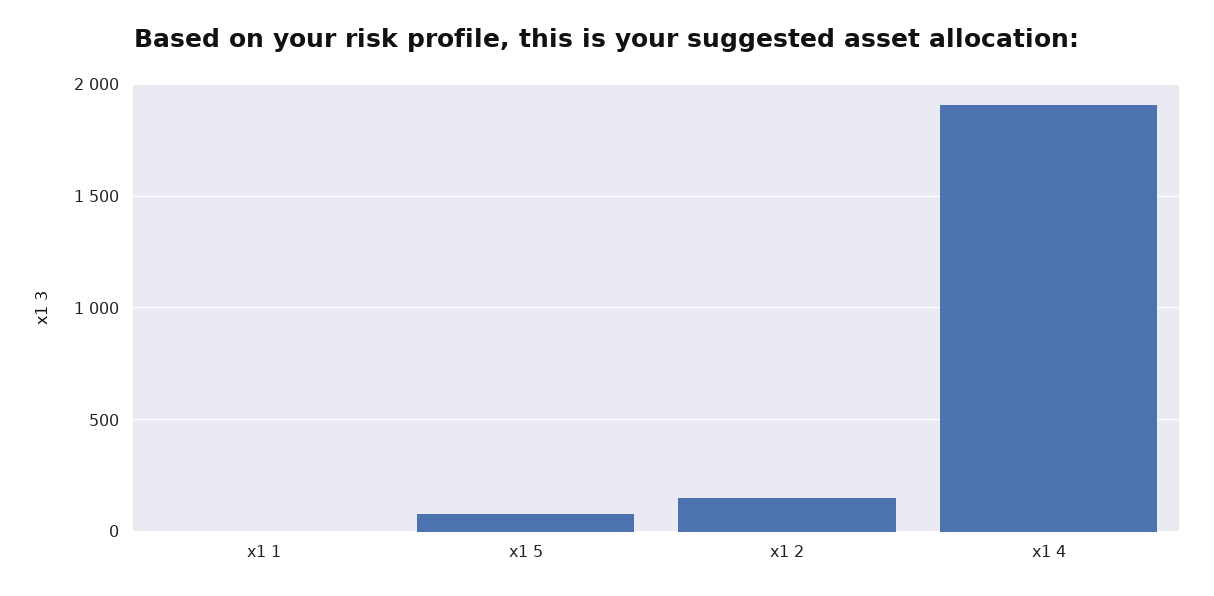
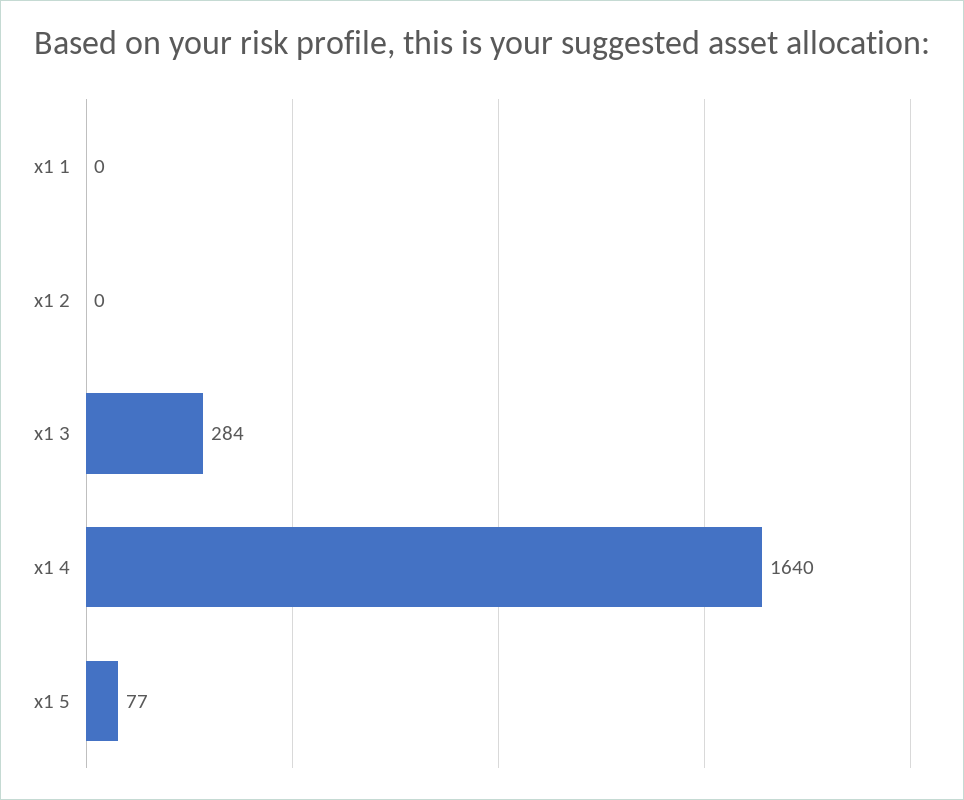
x1 2: 150 -> 0
x1 4: 1900 -> 1640
x1 3: none -> 284

